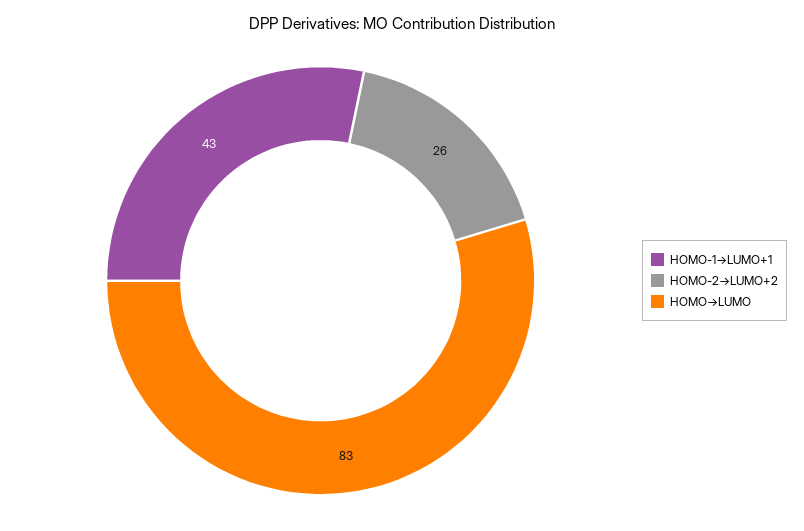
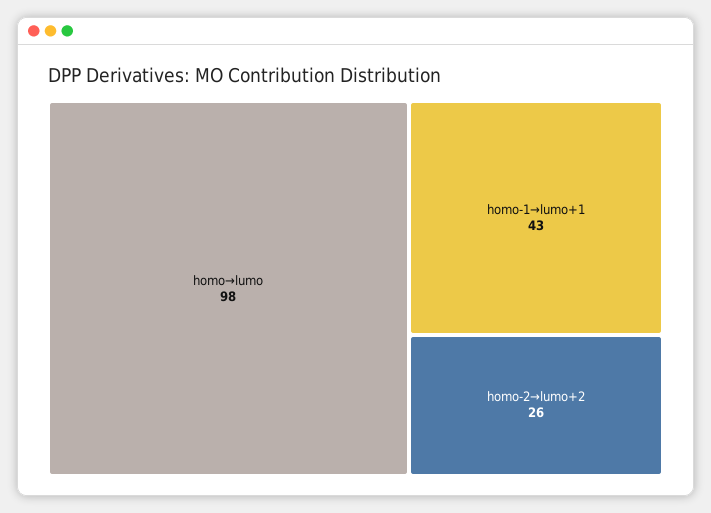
HOMO→LUMO: 83 -> 98

